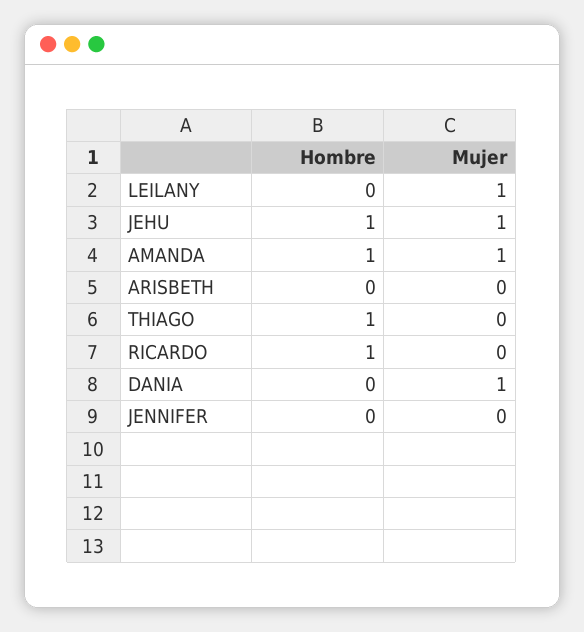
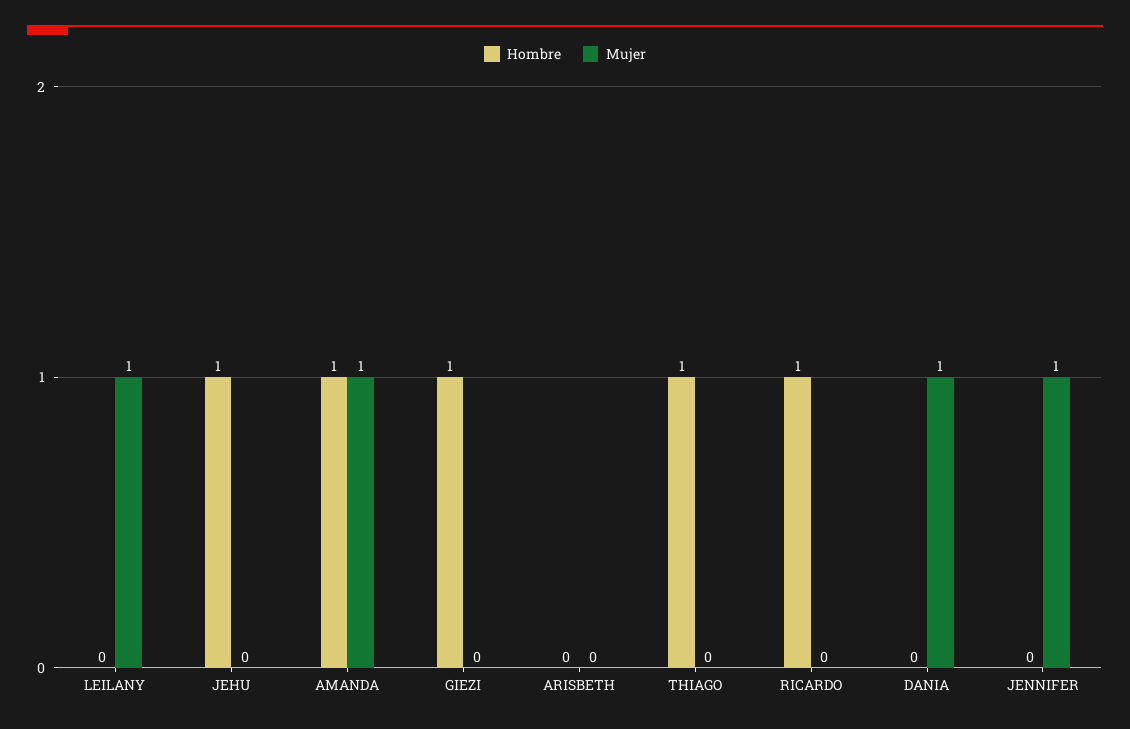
Mujer, JEHU: 1 -> 0
Mujer, JENNIFER: 0 -> 1
Hombre, GIEZI: none -> 1
Mujer, GIEZI: none -> 0

